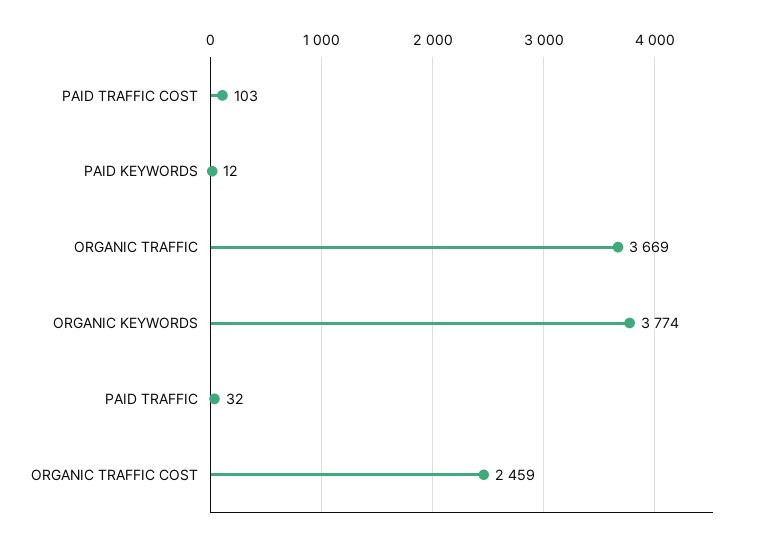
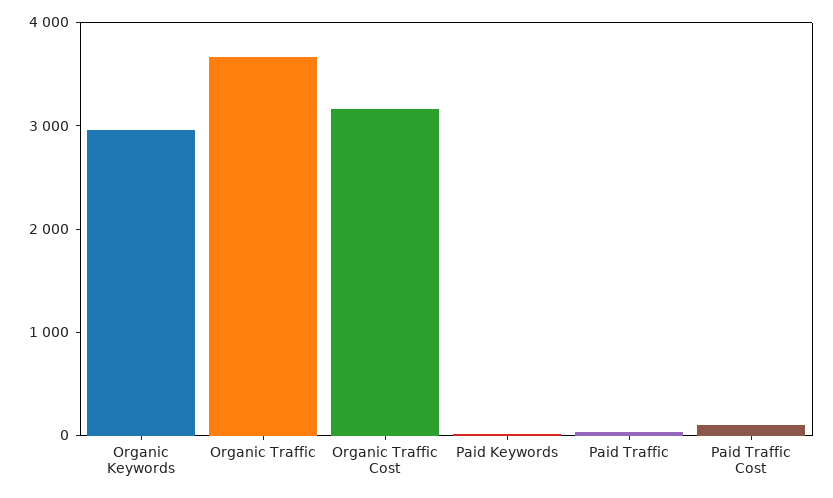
ORGANIC KEYWORDS: 3774 -> 3000
ORGANIC TRAFFIC COST: 2459 -> 3200

